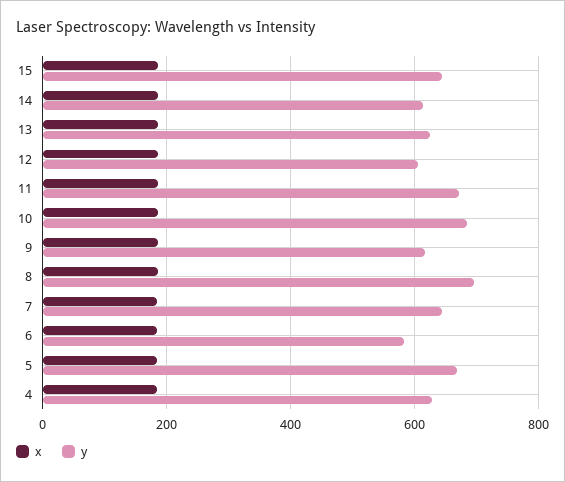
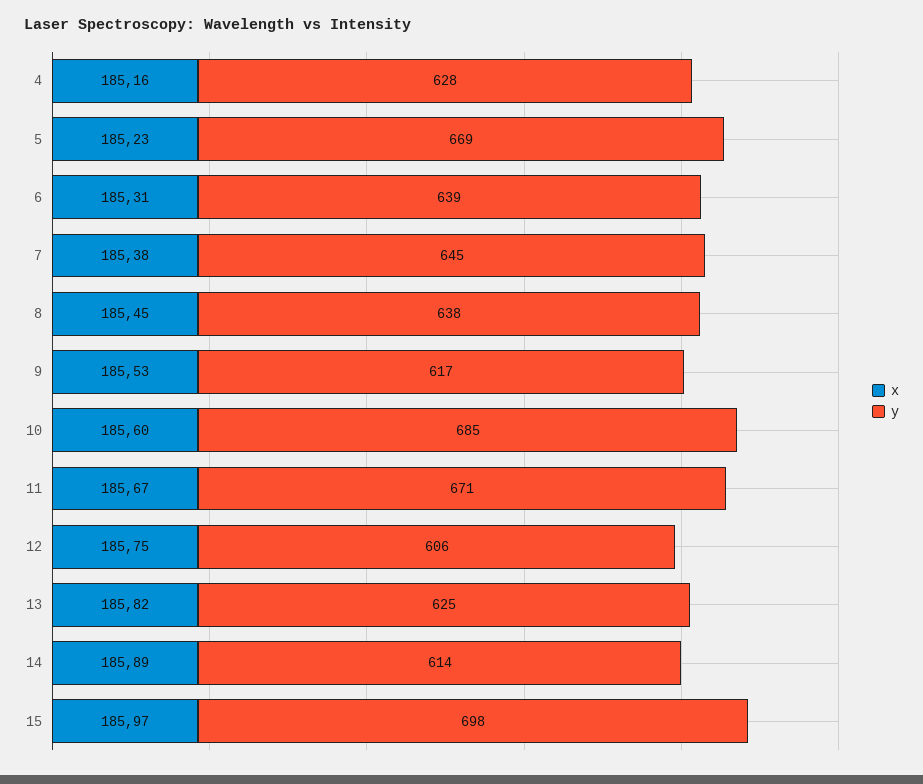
y, 15: 640 -> 698
y, 8: 700 -> 638
y, 6: 580 -> 639

